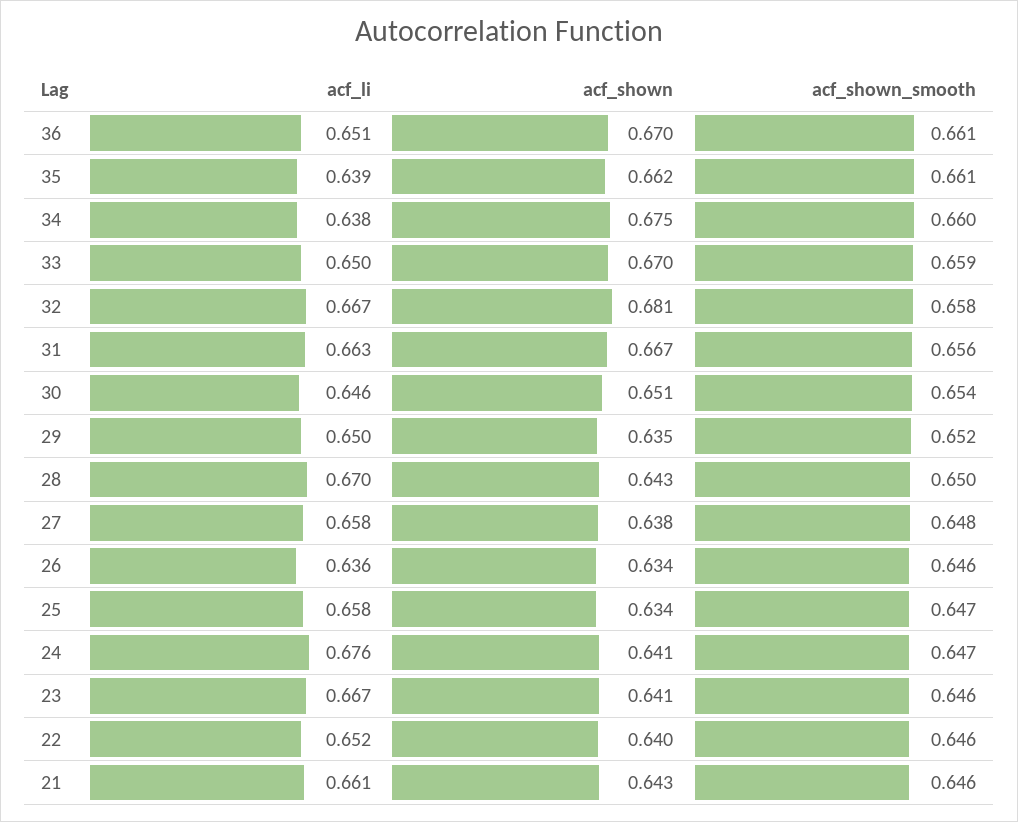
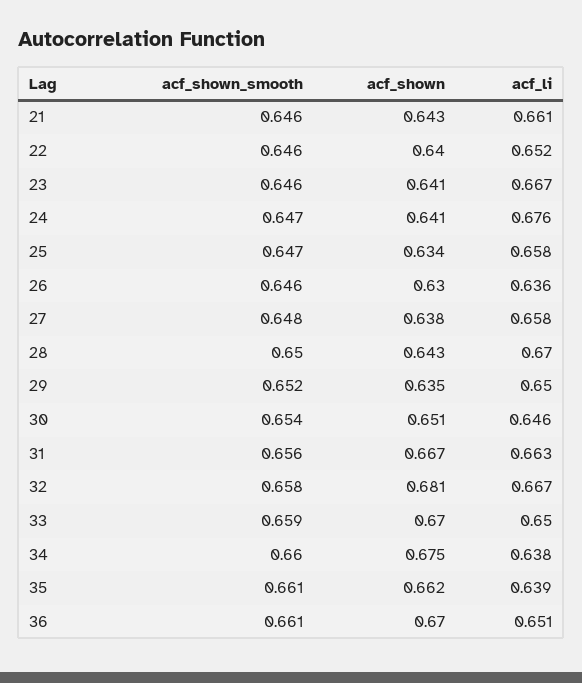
acf_shown, 26: 0.634 -> 0.63

